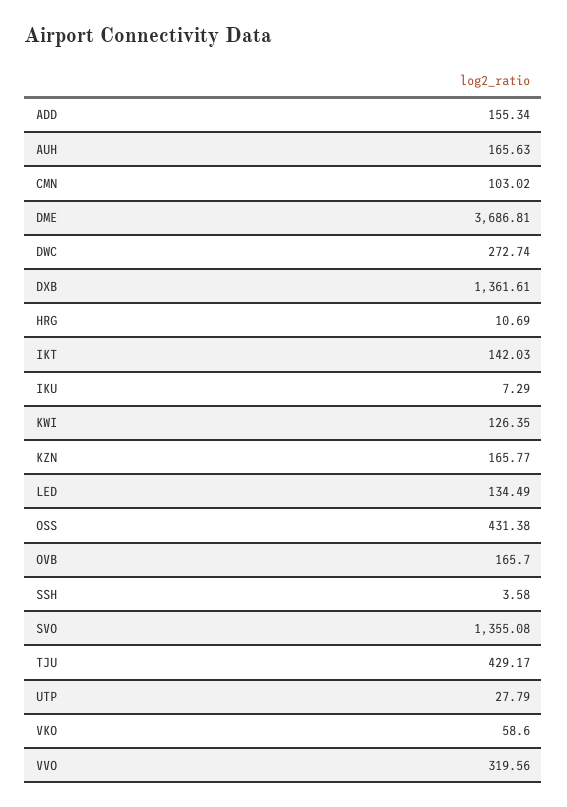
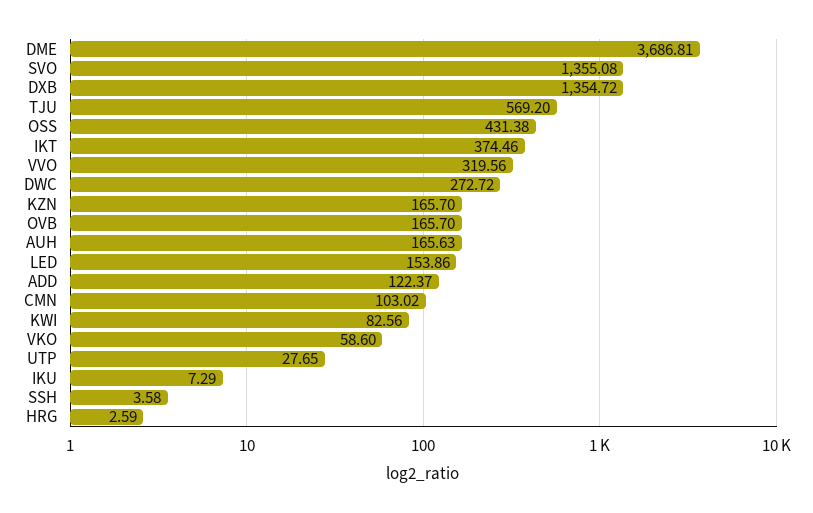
ADD: 155.34 -> 122.37
DWC: 272.74 -> 272.72
DXB: 1361.61 -> 1354.72
HRG: 10.69 -> 2.59
IKT: 142.03 -> 374.46
KWI: 126.35 -> 82.56
KZN: 165.77 -> 165.7
LED: 134.49 -> 153.86
TJU: 429.17 -> 569.2
UTP: 27.79 -> 27.65

